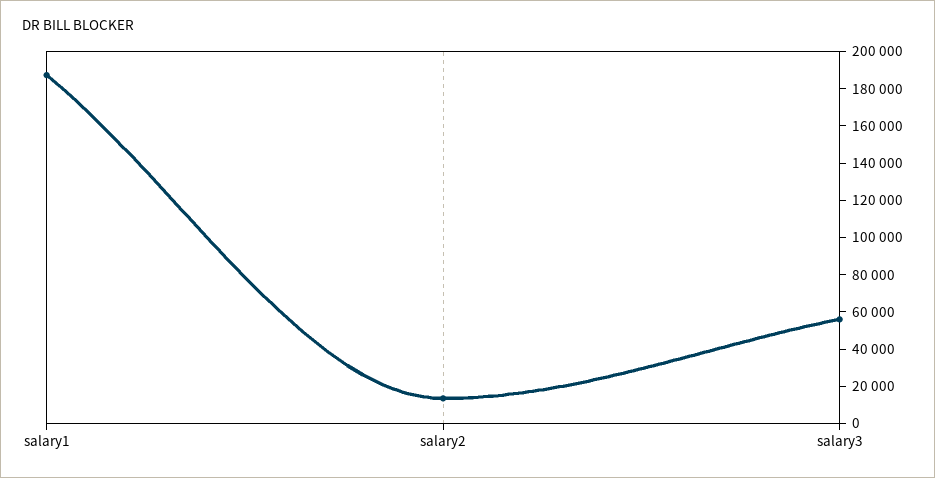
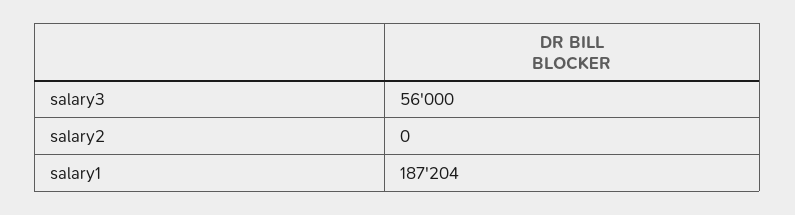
salary2: 15000 -> 0

